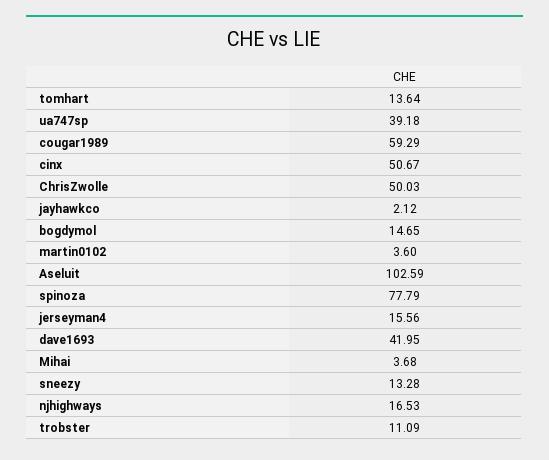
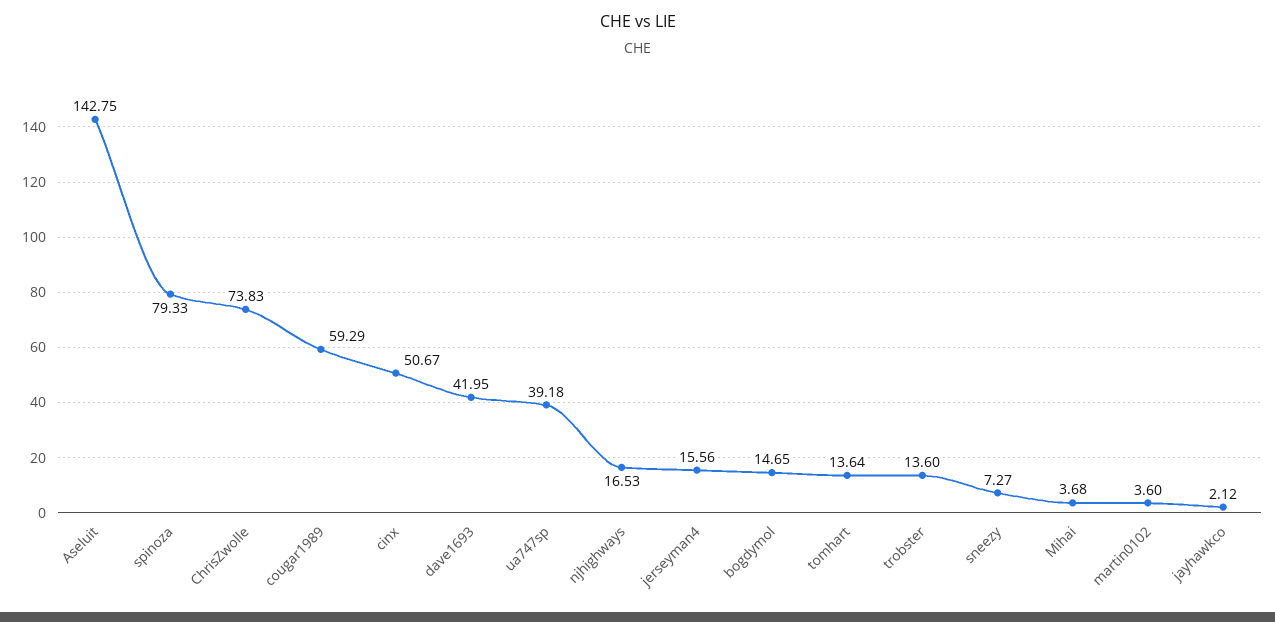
ChrisZwolle: 50.03 -> 73.83
Aseluit: 102.59 -> 142.75
spinoza: 77.79 -> 79.33
sneezy: 13.28 -> 7.27
trobster: 11.09 -> 13.6

